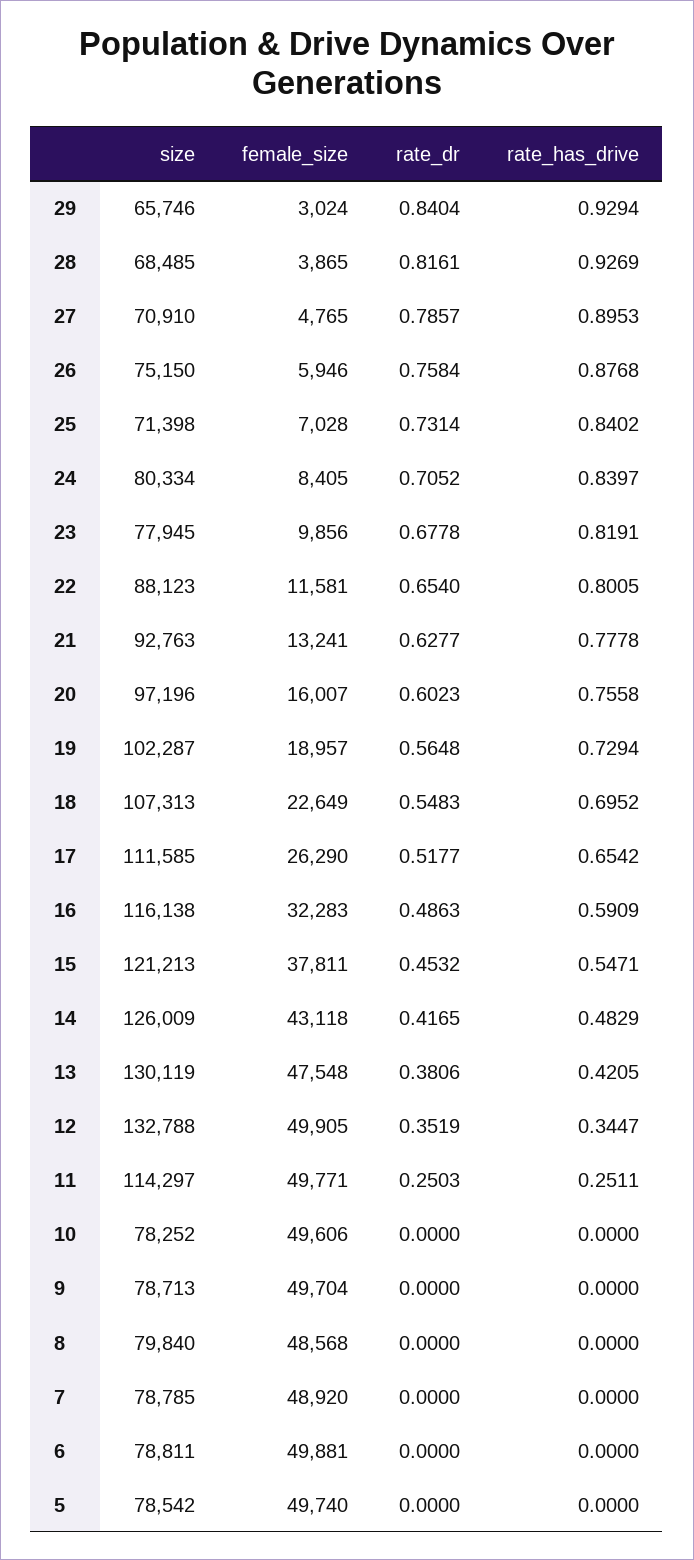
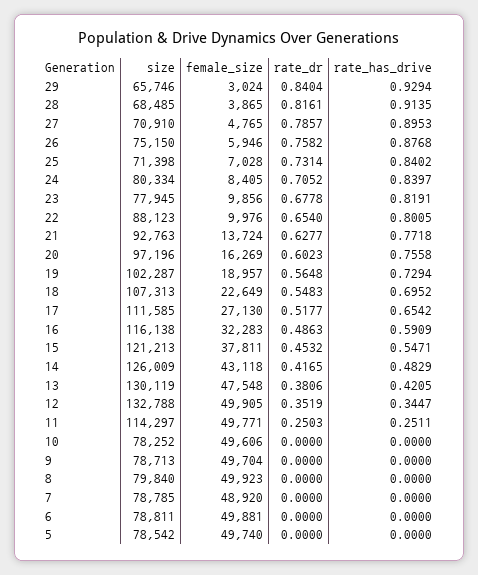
rate_has_drive, 28: 0.9269 -> 0.9135
rate_dr, 26: 0.7584 -> 0.7582
female_size, 22: 11581 -> 9976
female_size, 21: 13241 -> 13724
rate_has_drive, 21: 0.7778 -> 0.7718
female_size, 20: 16007 -> 16269
female_size, 17: 26290 -> 27130
female_size, 8: 48568 -> 49923

